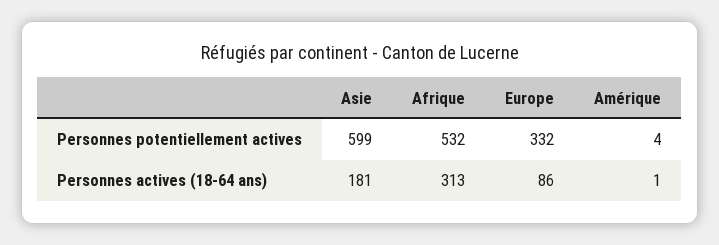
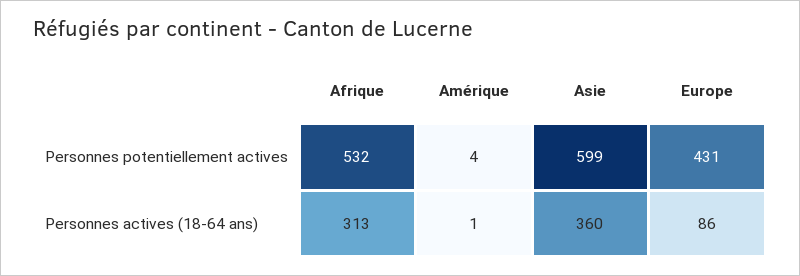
Europe, Personnes potentiellement actives: 332 -> 431
Asie, Personnes actives (18-64 ans): 181 -> 360

